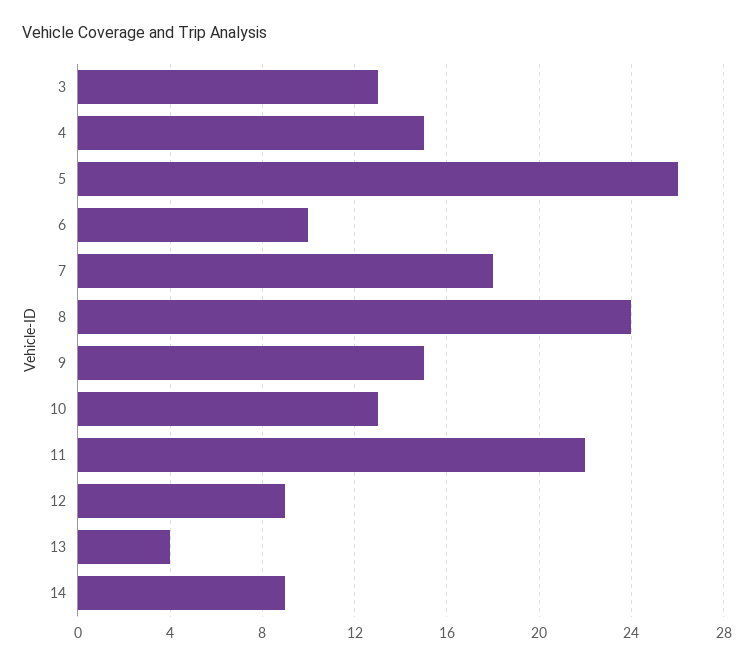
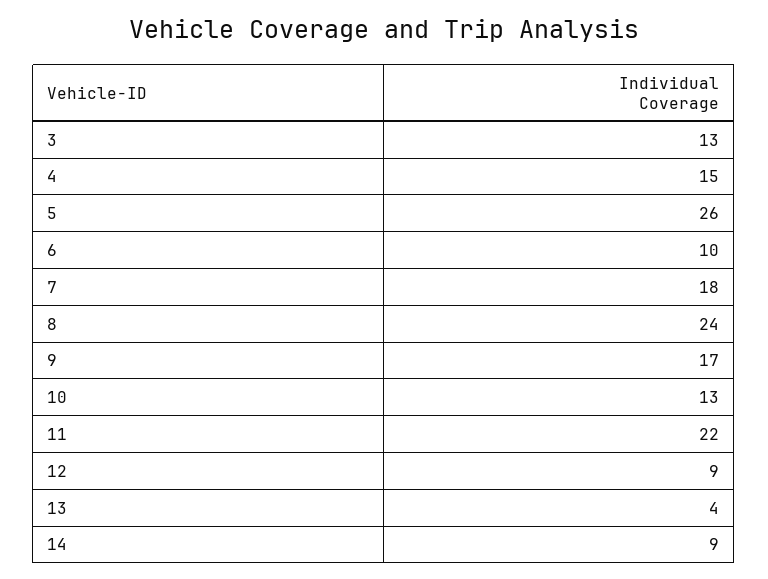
9: 15 -> 17

